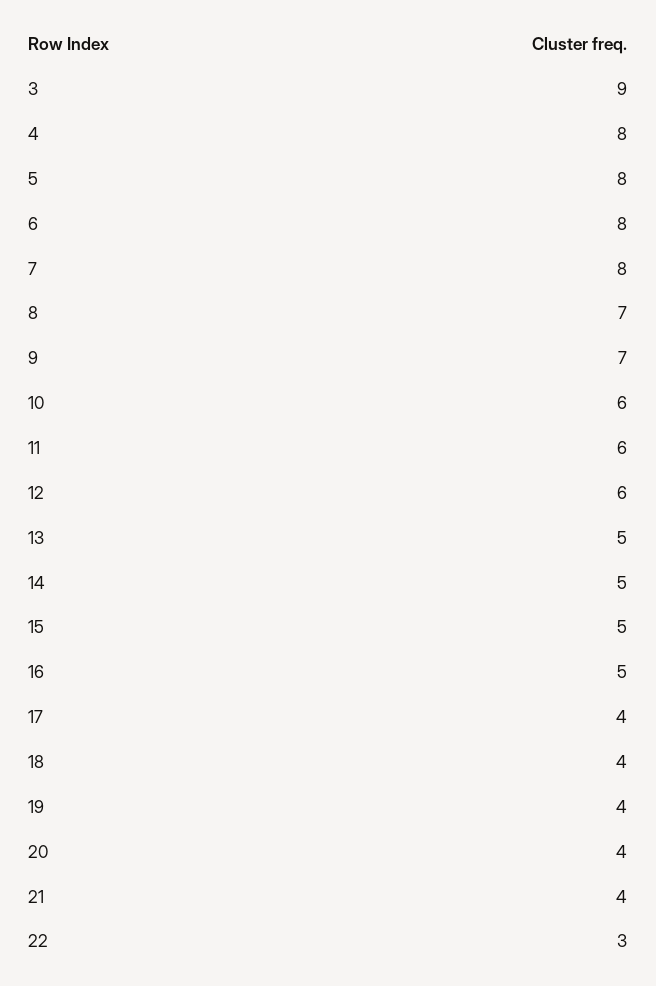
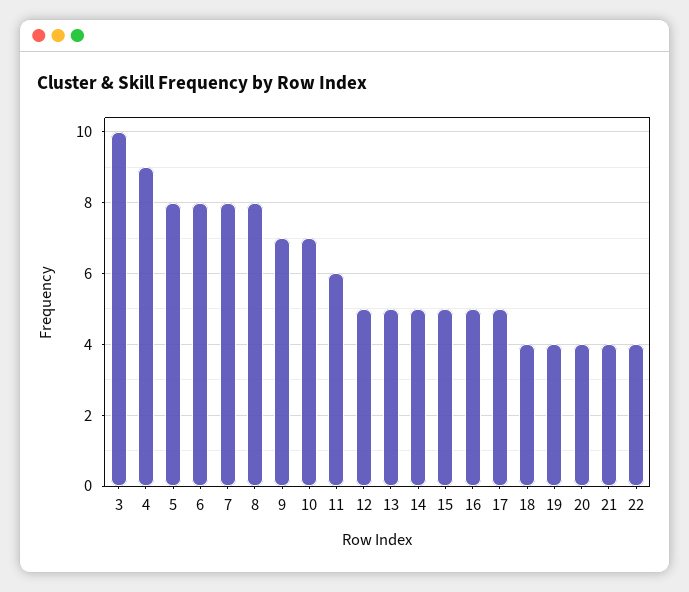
3: 9 -> 10
4: 8 -> 9
8: 7 -> 8
10: 6 -> 7
12: 6 -> 5
17: 4 -> 5
22: 3 -> 4

